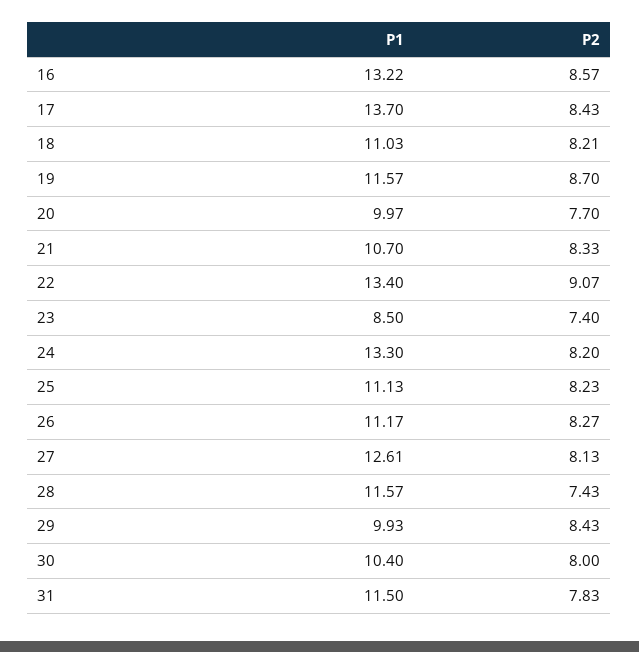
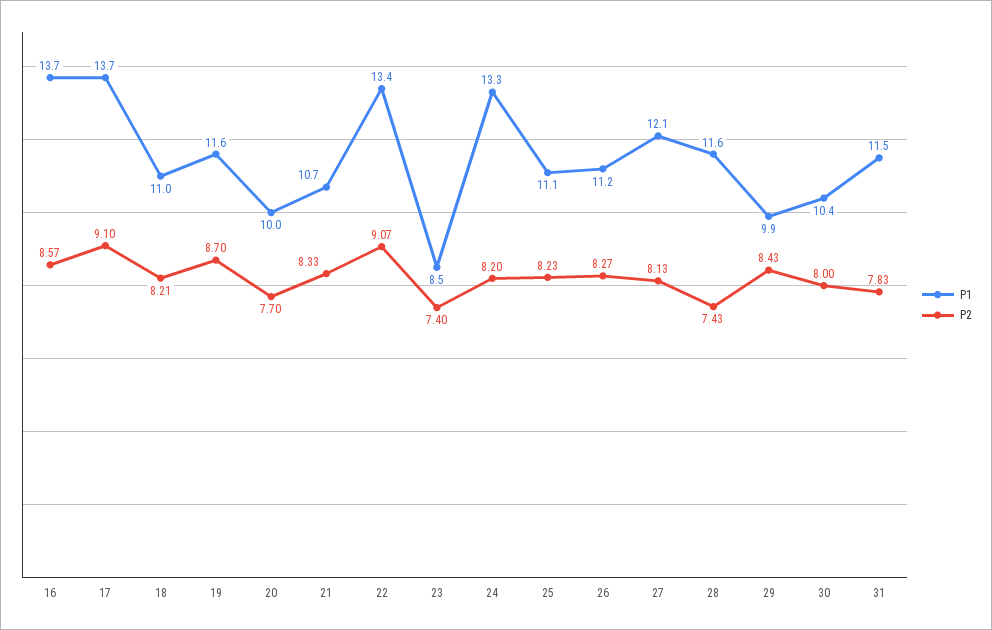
P1, 16: 13.22 -> 13.7
P2, 17: 8.43 -> 9.1
P1, 27: 12.61 -> 12.1

